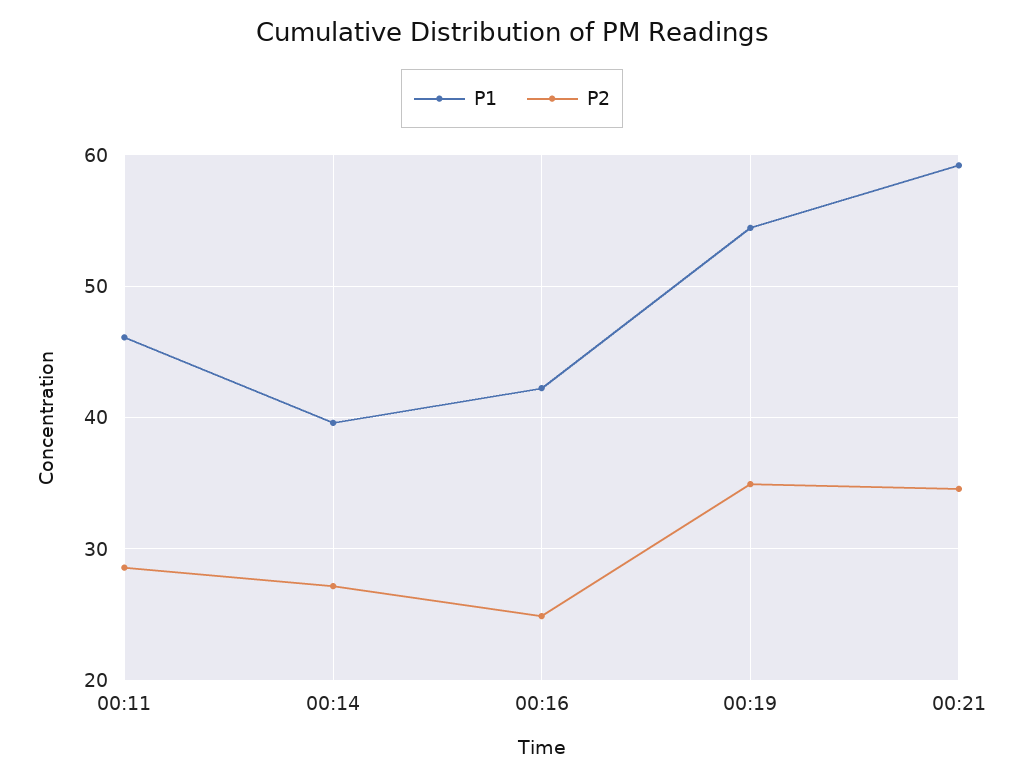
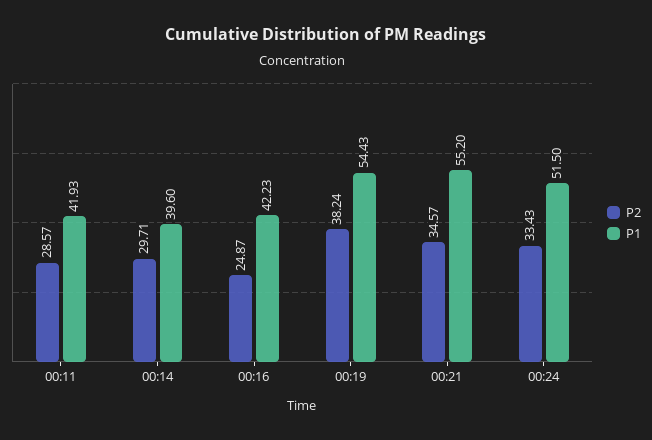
P1, 00:11: 46 -> 41.93
P2, 00:14: 27 -> 29.71
P2, 00:19: 35 -> 38.24
P1, 00:21: 59 -> 55.2
P2, 00:24: none -> 33.43
P1, 00:24: none -> 51.5

